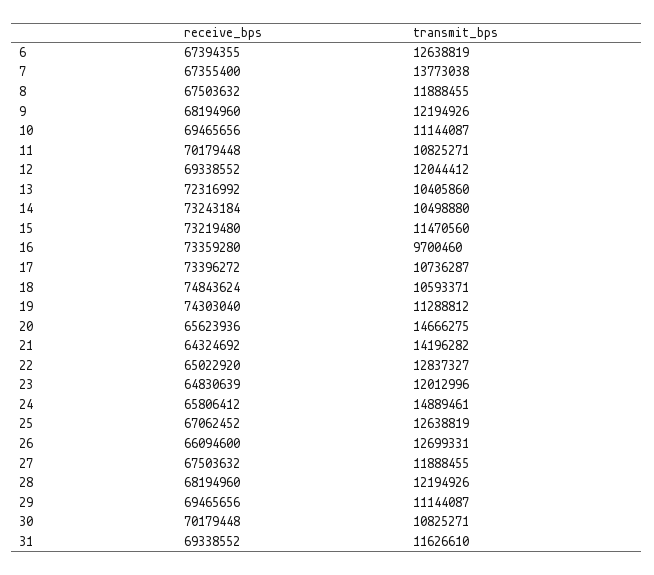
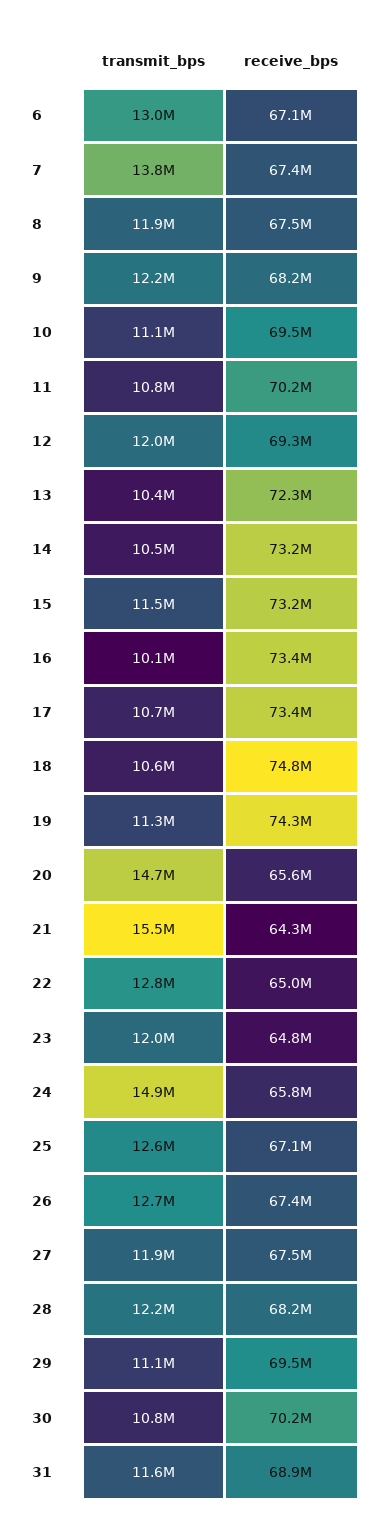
receive_bps, 6: 67394355 -> 67100000
transmit_bps, 6: 12638819 -> 13000000
transmit_bps, 16: 9700460 -> 10100000
transmit_bps, 21: 14196282 -> 15500000
receive_bps, 26: 66094600 -> 67400000
receive_bps, 31: 69338552 -> 68900000

